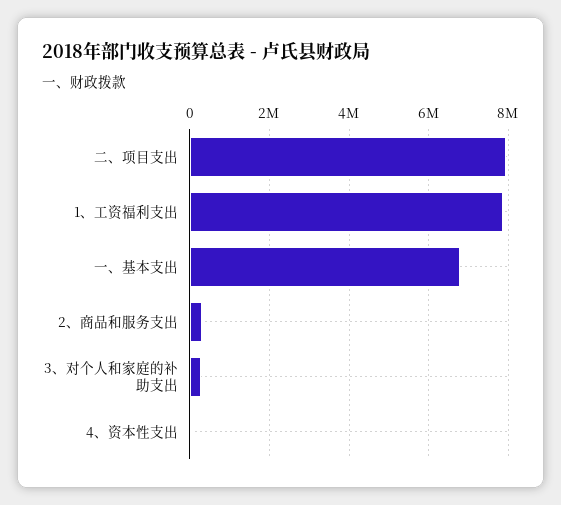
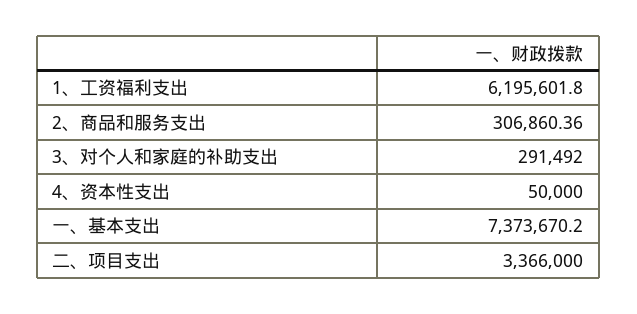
二、项目支出: 8000000 -> 3366000
1、工资福利支出: 7800000 -> 6195601.8
一、基本支出: 6800000 -> 7373670.2

